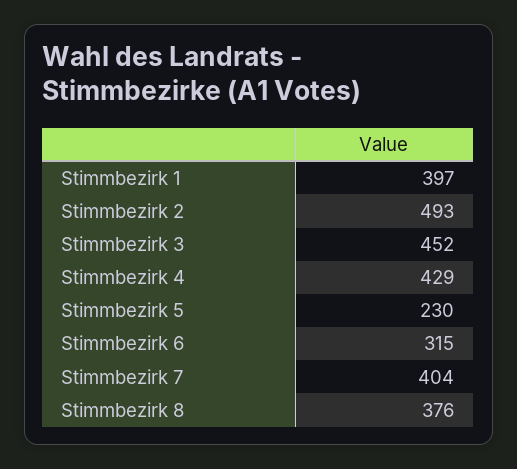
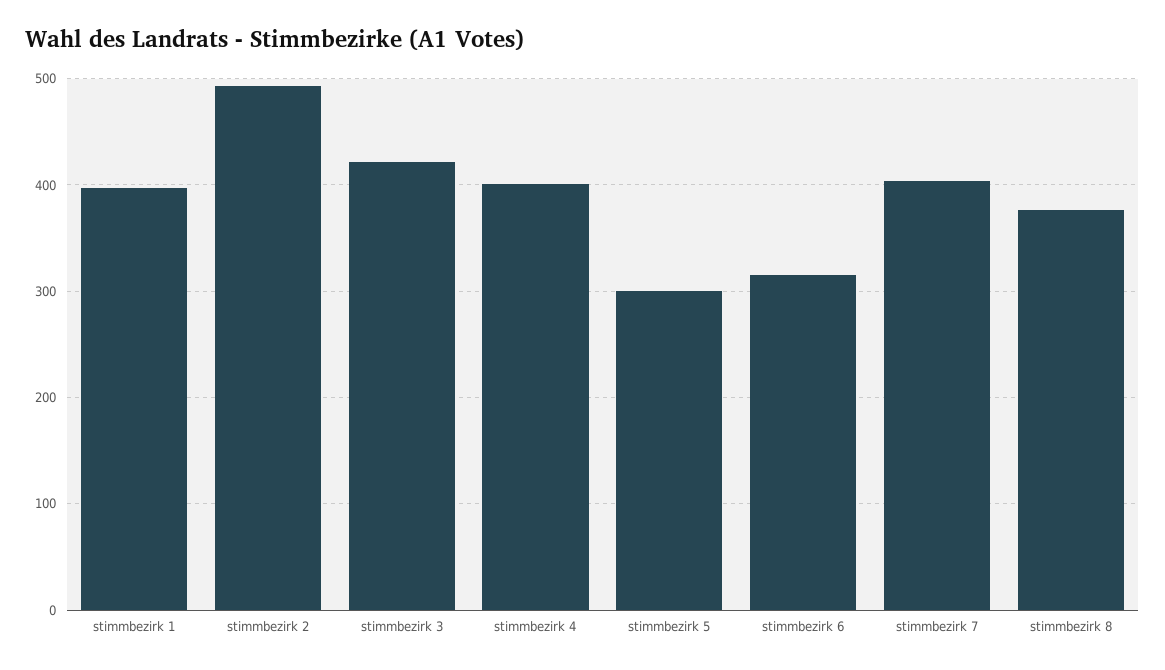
Stimmbezirk 3: 452 -> 420
Stimmbezirk 4: 429 -> 400
Stimmbezirk 5: 230 -> 300

